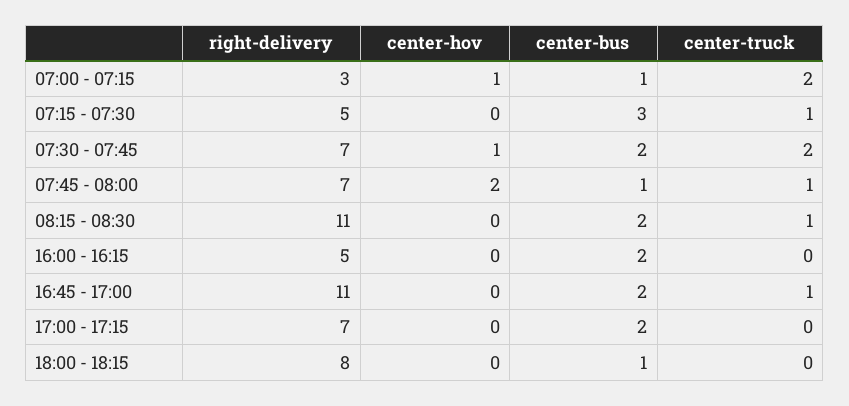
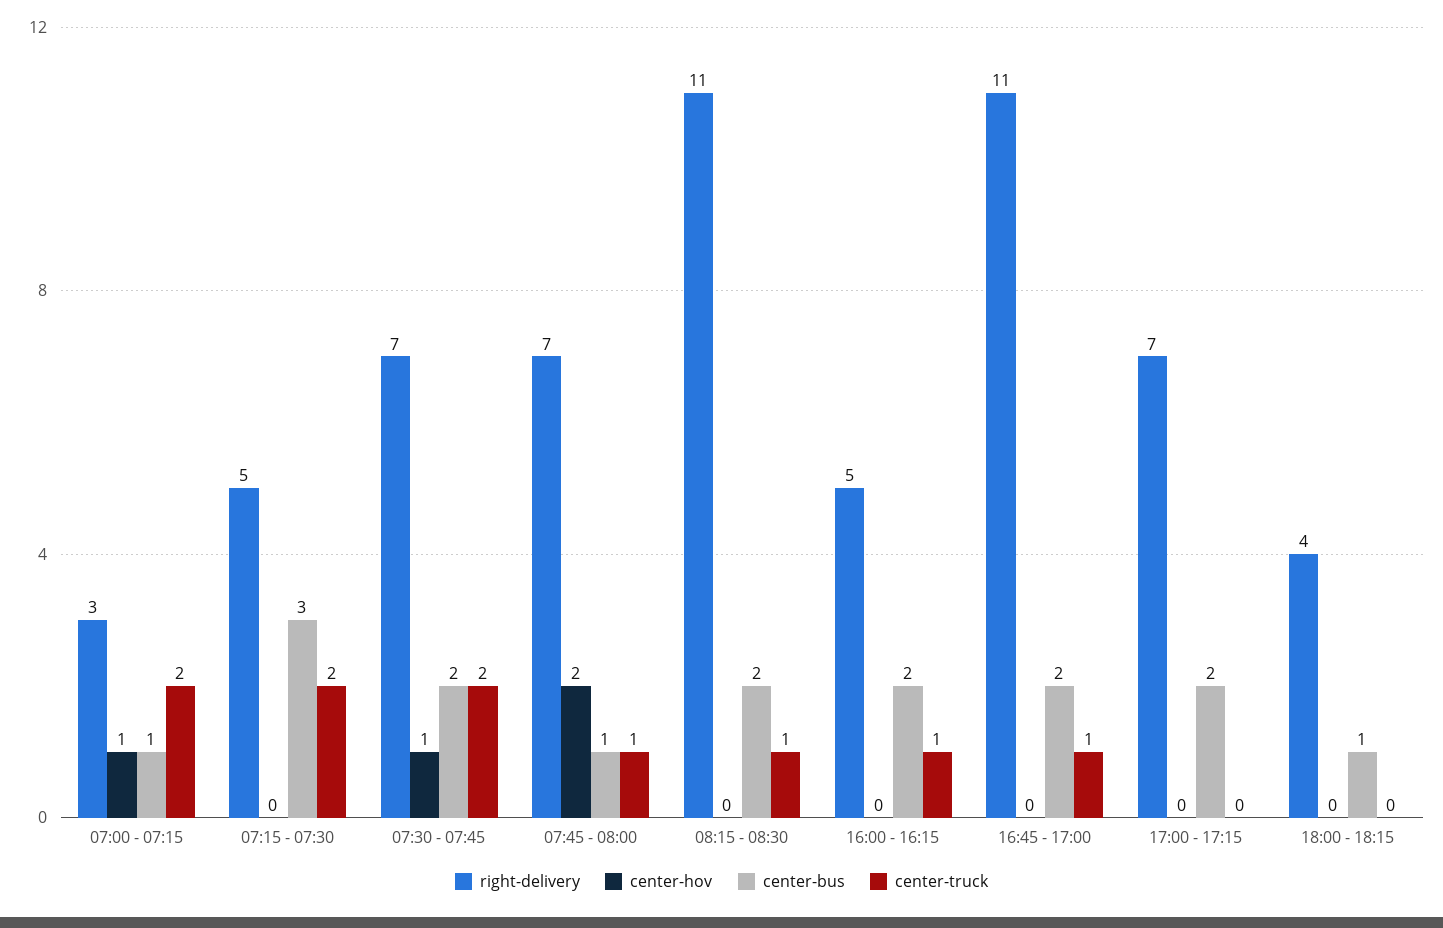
center-truck, 07:15 - 07:30: 1 -> 2
center-truck, 16:00 - 16:15: 0 -> 1
right-delivery, 18:00 - 18:15: 8 -> 4

